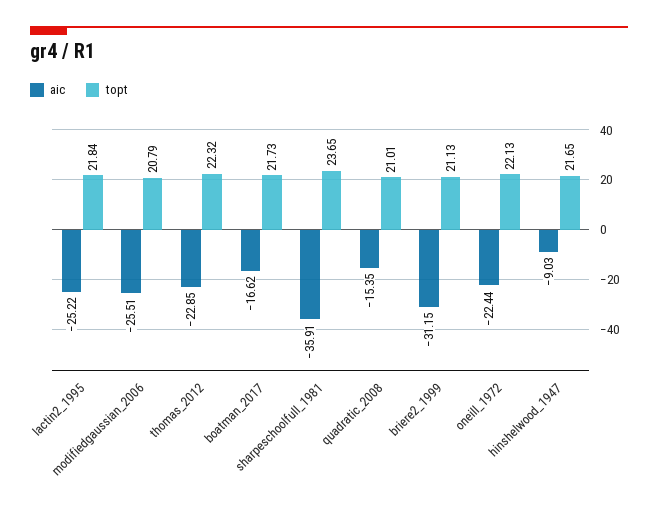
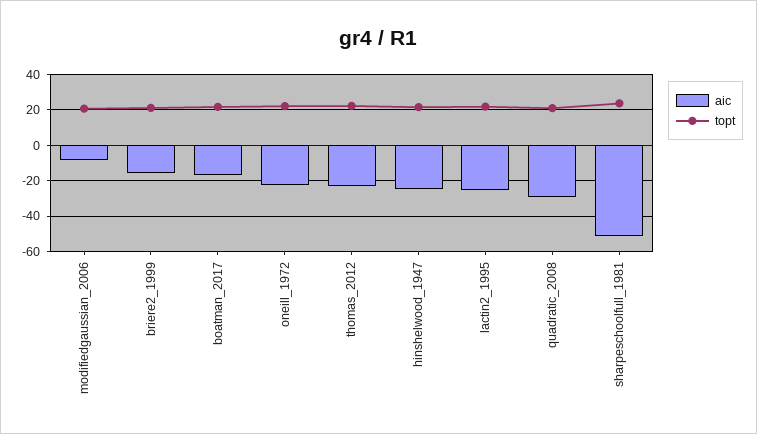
aic, modifiedgaussian_2006: -25.51 -> -10
aic, sharpeschoolfull_1981: -35.91 -> -50
aic, quadratic_2008: -15.35 -> -30
aic, briere2_1999: -31.15 -> -15
aic, hinshelwood_1947: -9.03 -> -25

